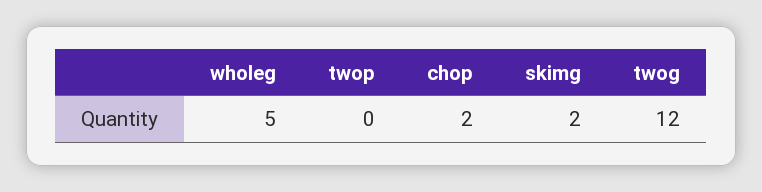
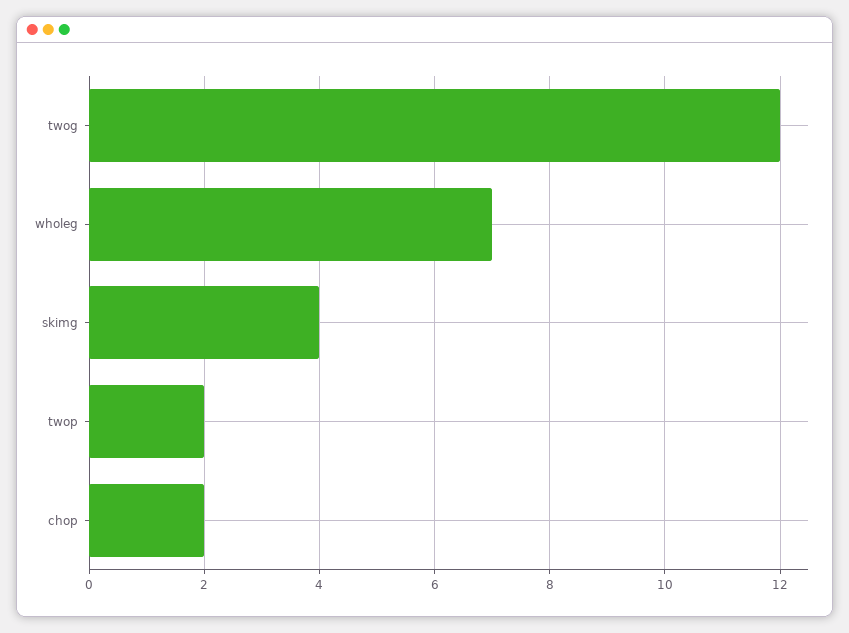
wholeg: 5 -> 7
twop: 0 -> 2
skimg: 2 -> 4

